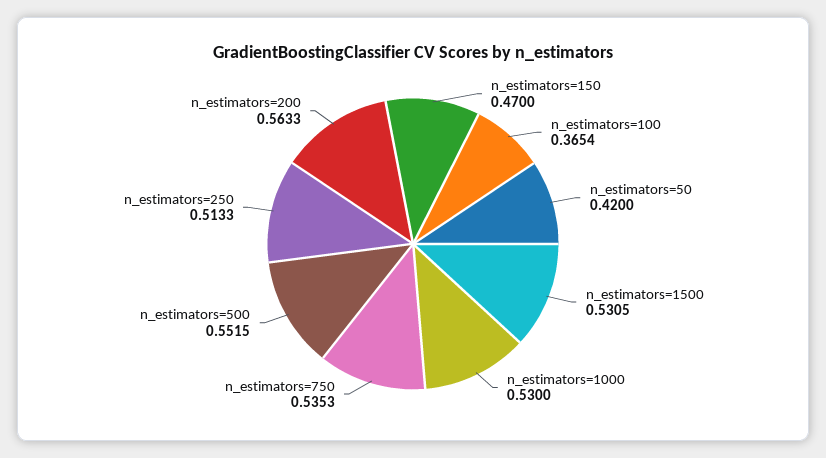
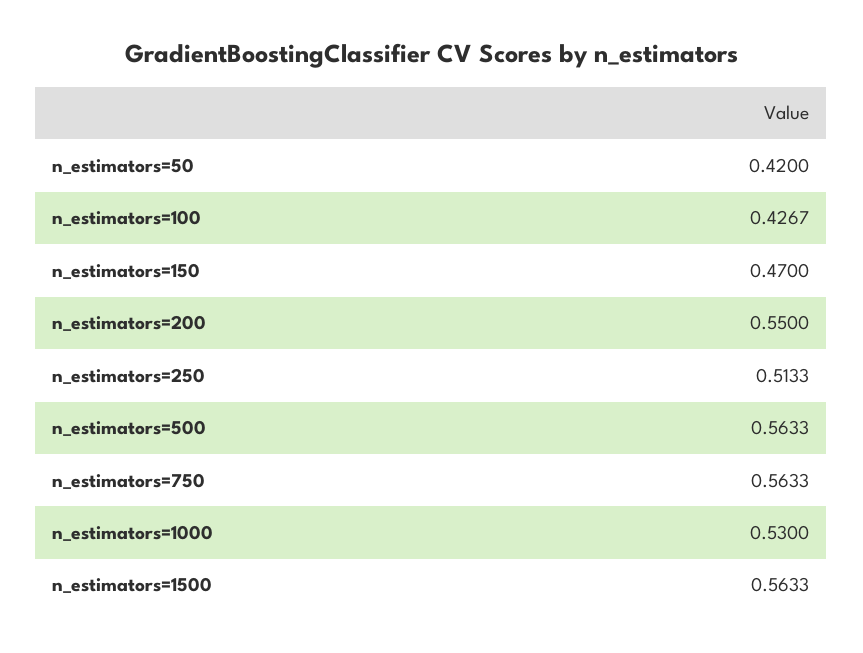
n_estimators=100: 0.3654 -> 0.4267
n_estimators=1500: 0.5305 -> 0.5633
n_estimators=750: 0.5353 -> 0.5633
n_estimators=500: 0.5515 -> 0.5633
n_estimators=200: 0.5633 -> 0.55

